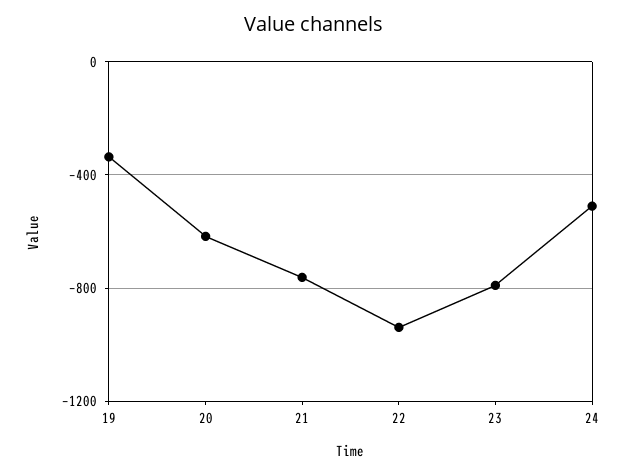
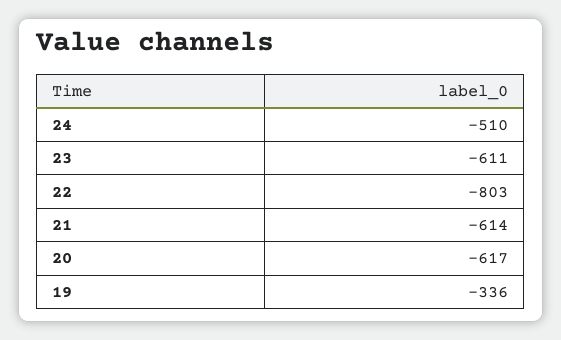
21: -750 -> -614
22: -950 -> -803
23: -800 -> -611

